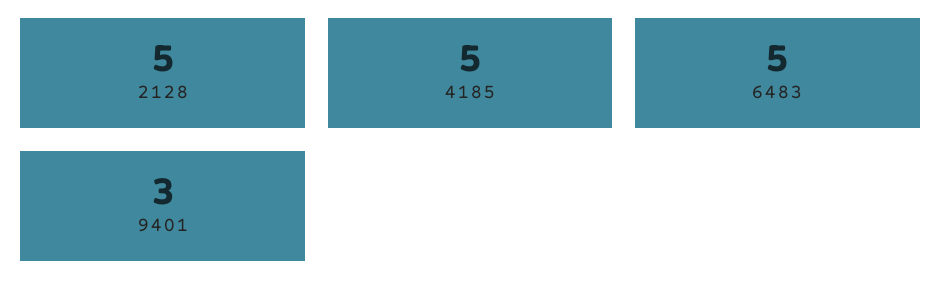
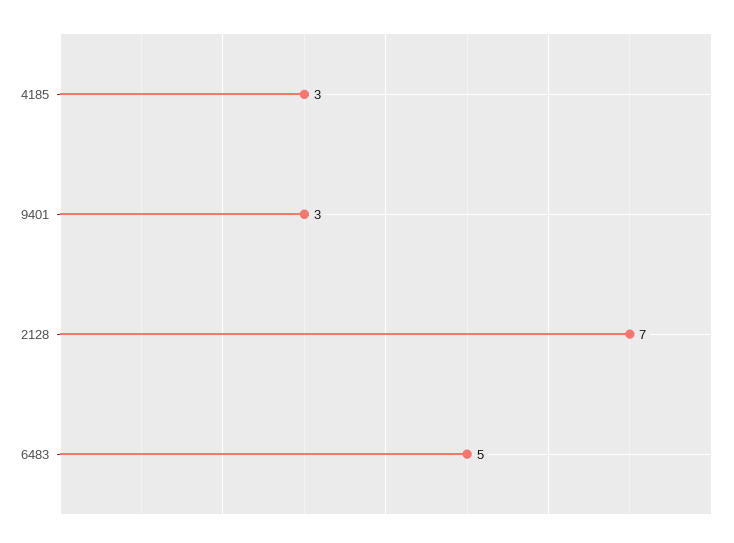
2128: 5 -> 7
4185: 5 -> 3

